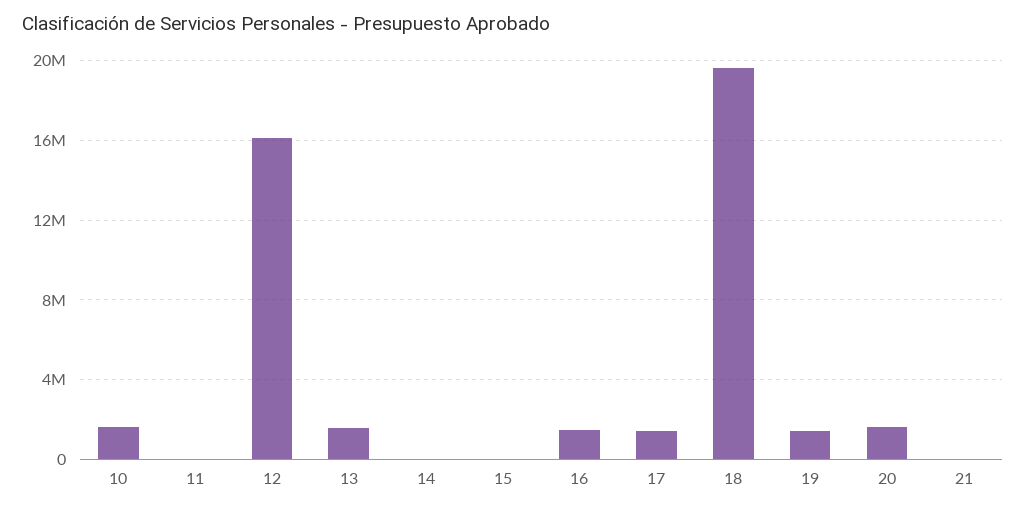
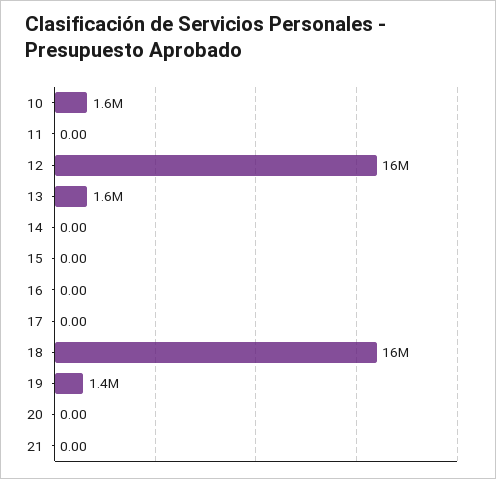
16: 1500000 -> 0
17: 1500000 -> 0
18: 19500000 -> 16000000
20: 1500000 -> 0

